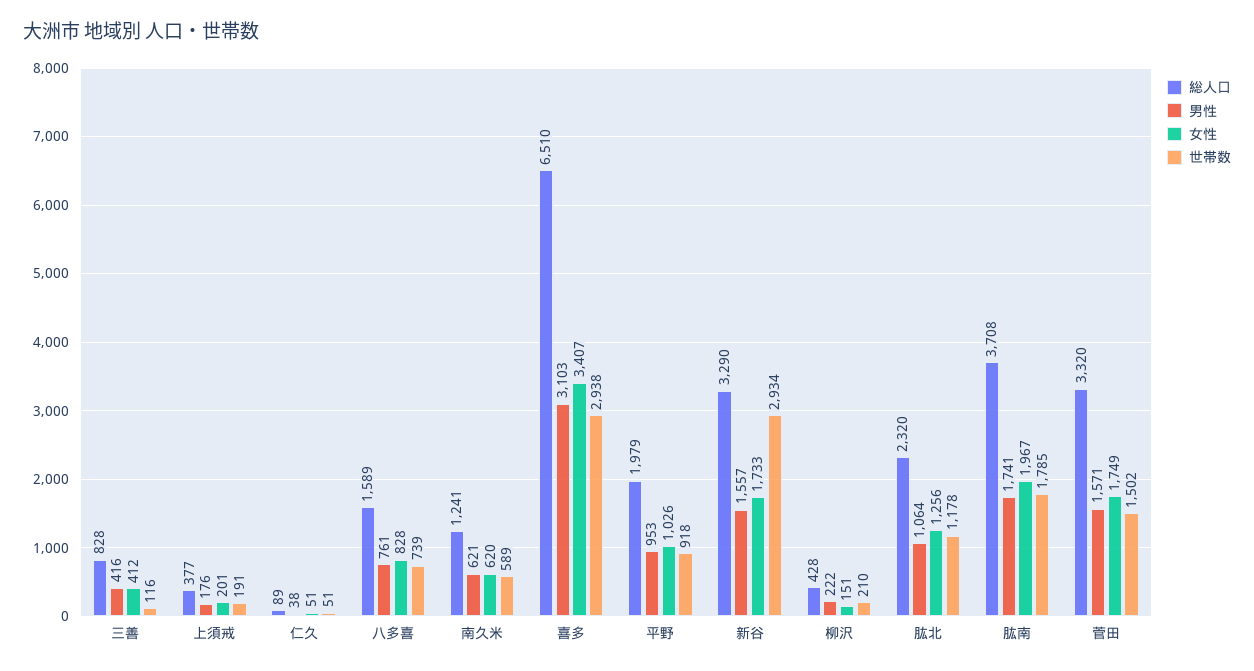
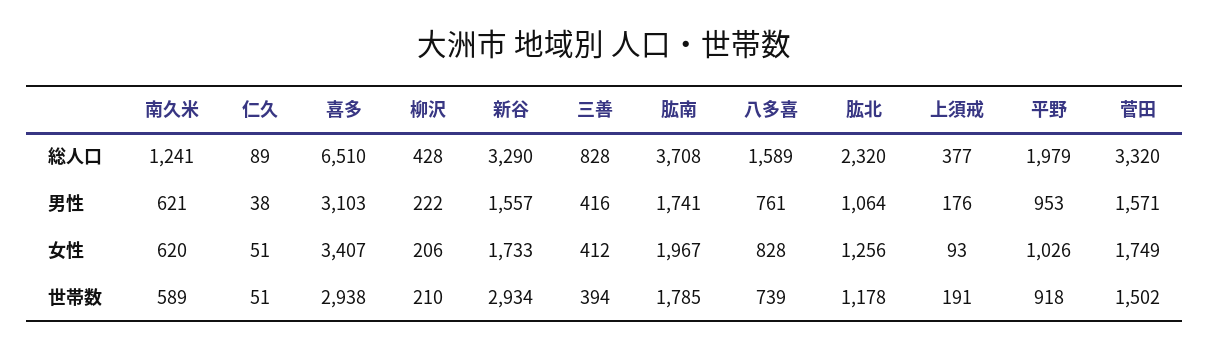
世帯数, 三善: 116 -> 394
女性, 上須戒: 201 -> 93
女性, 柳沢: 151 -> 206

